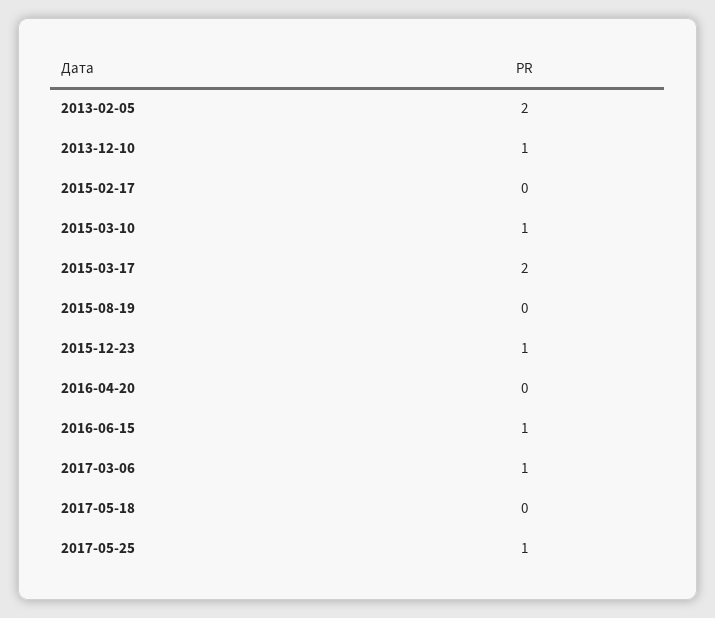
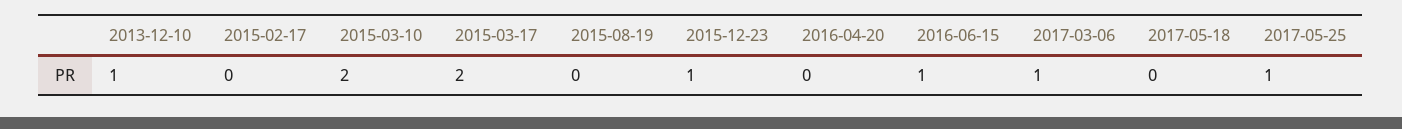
2013-02-05: 2 -> none
2015-03-10: 1 -> 2

